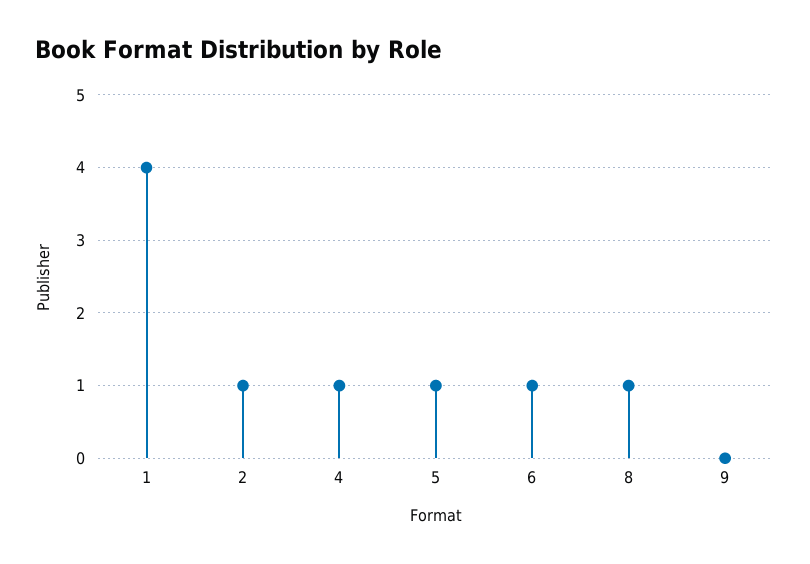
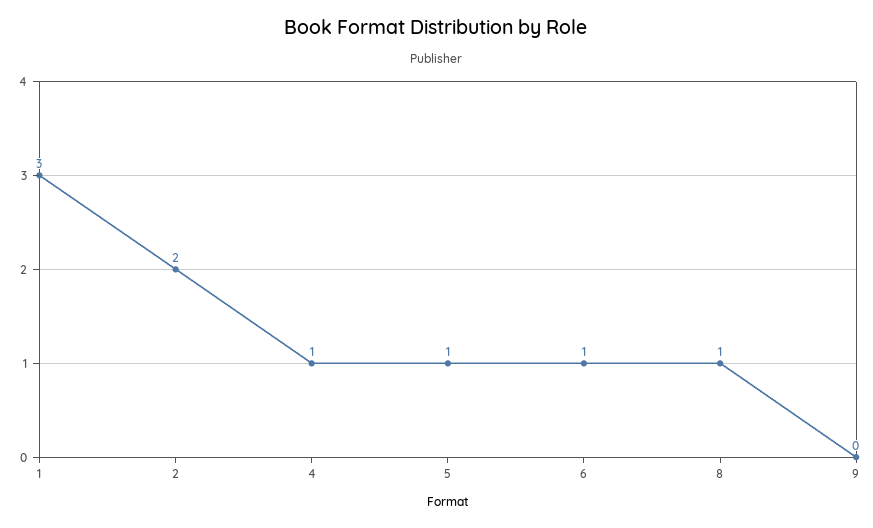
1: 4 -> 3
2: 1 -> 2

